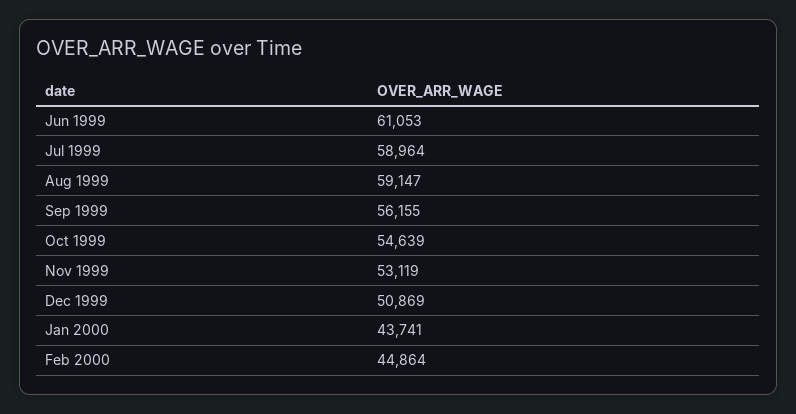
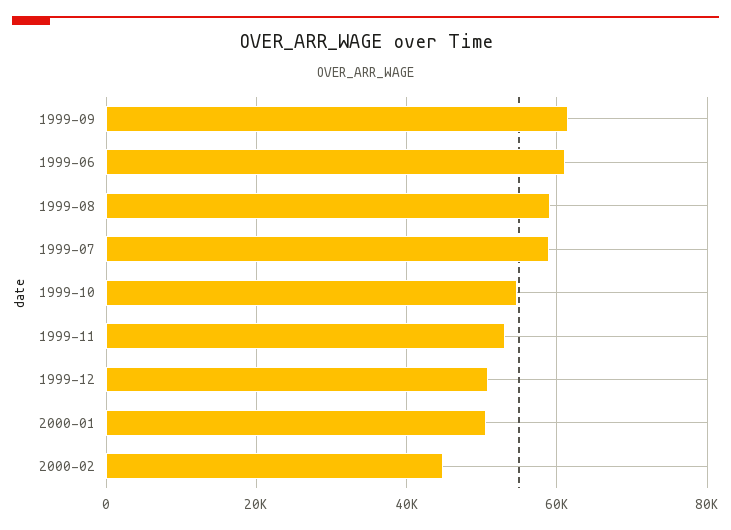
Sep 1999: 56155 -> 62000
Jan 2000: 43741 -> 50000

